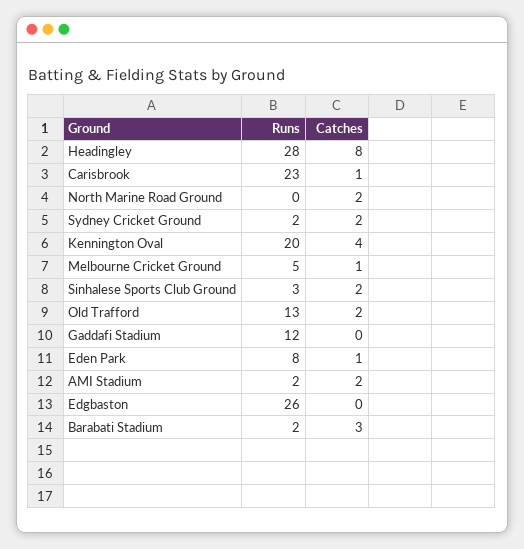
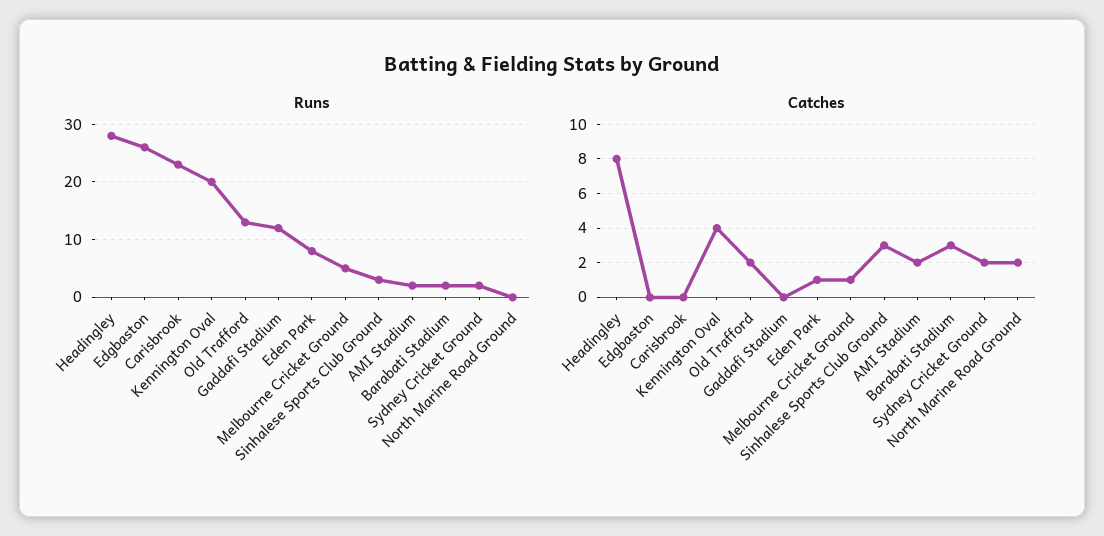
Catches, Carisbrook: 1 -> 0
Catches, Sinhalese Sports Club Ground: 2 -> 3

